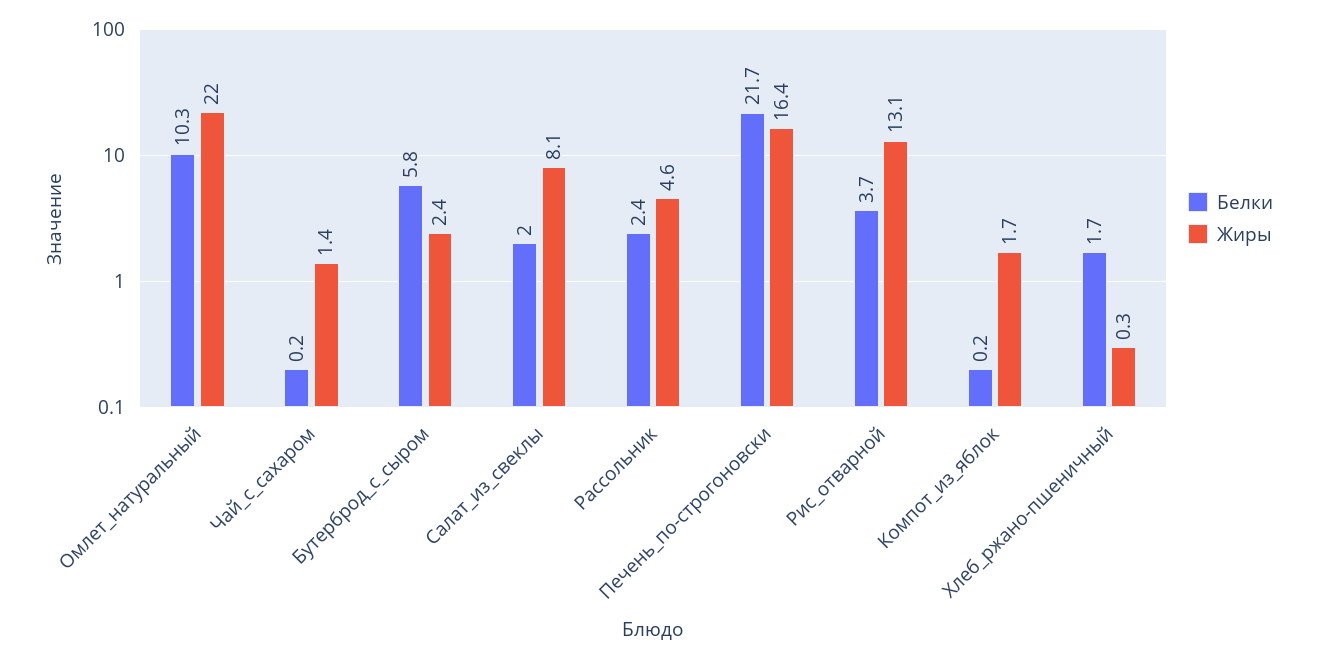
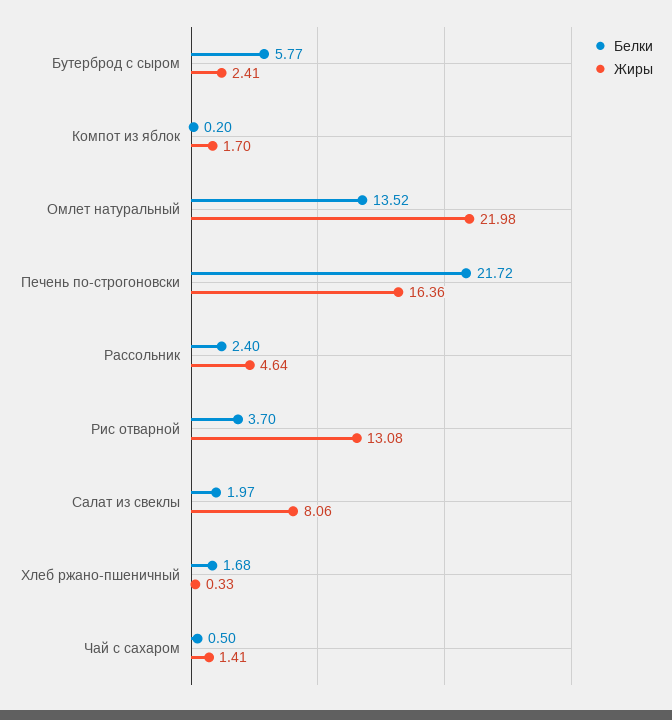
Белки, Омлет_натуральный: 10.3 -> 13.52
Белки, Чай_с_сахаром: 0.2 -> 0.5

